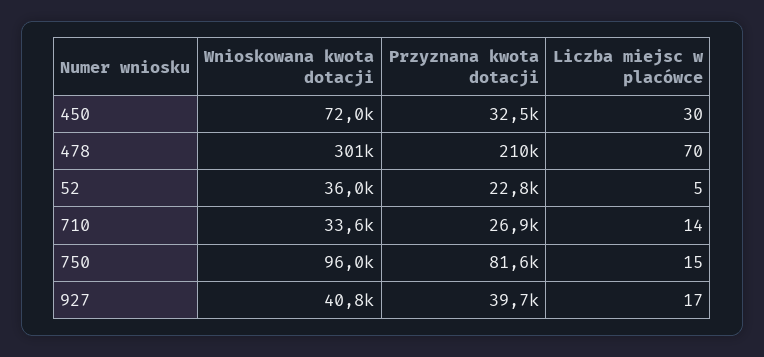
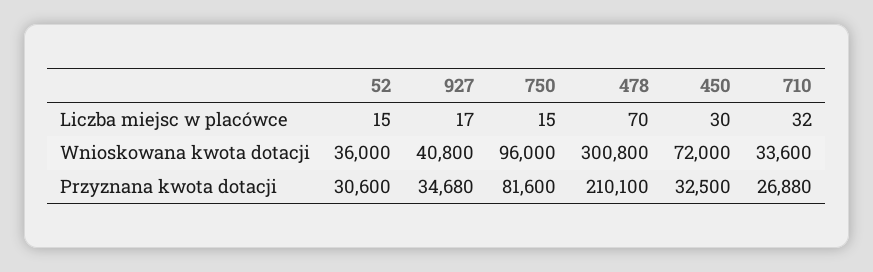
Przyznana kwota dotacji, 52: 22800 -> 30600
Liczba miejsc w placówce, 52: 5 -> 15
Liczba miejsc w placówce, 710: 14 -> 32
Przyznana kwota dotacji, 927: 39700 -> 34680

